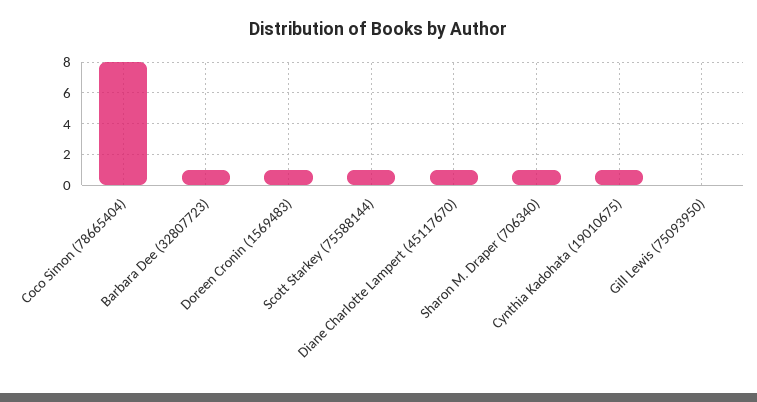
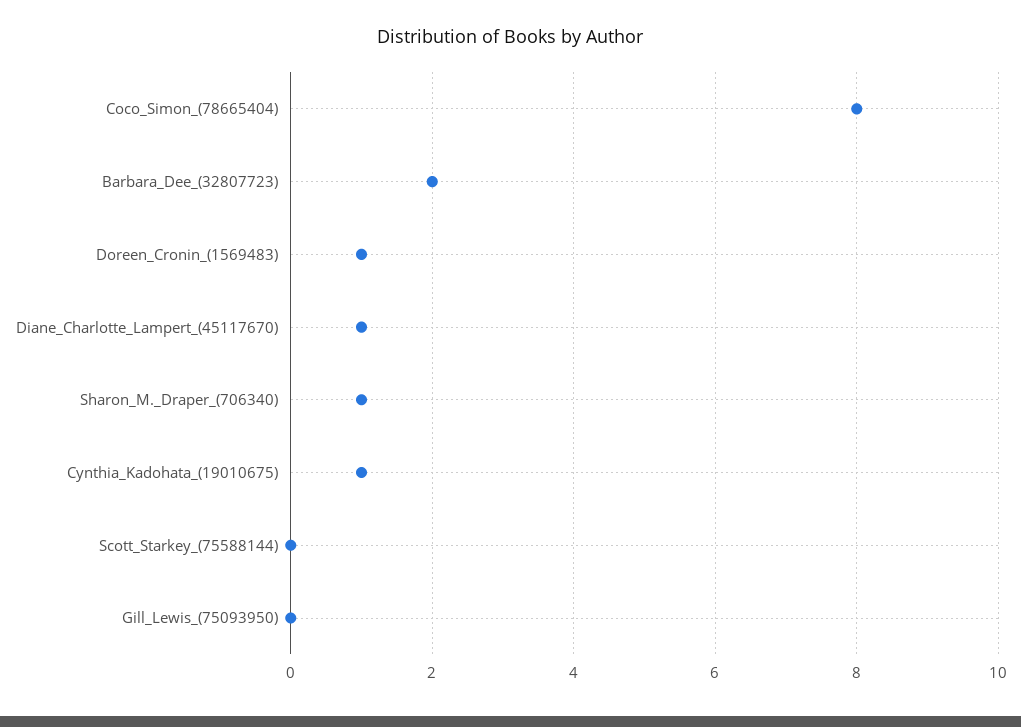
Barbara Dee (32807723): 1 -> 2
Scott Starkey (75588144): 1 -> 0

